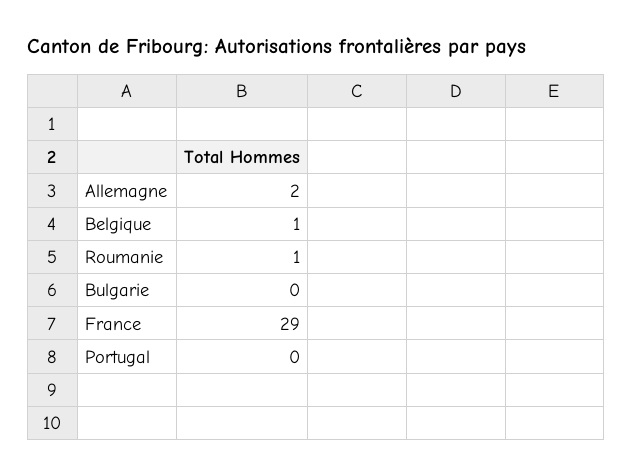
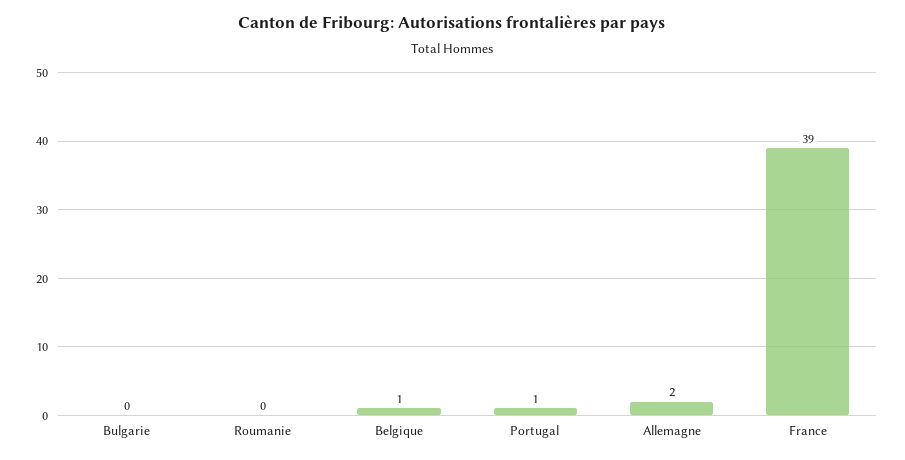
Roumanie: 1 -> 0
France: 29 -> 39
Portugal: 0 -> 1

